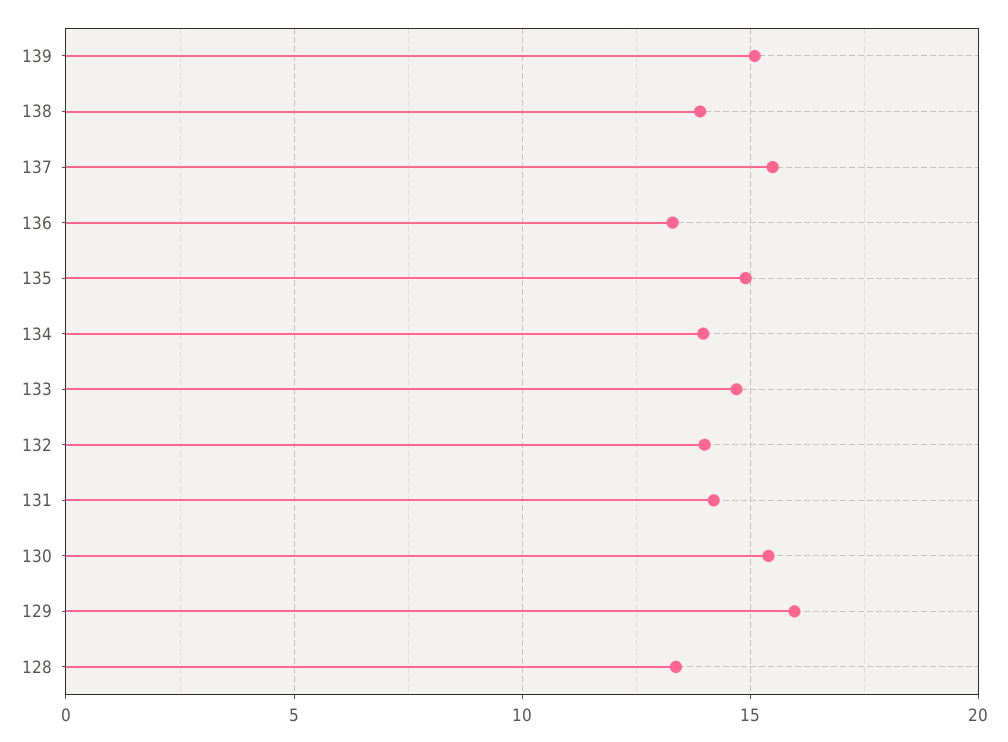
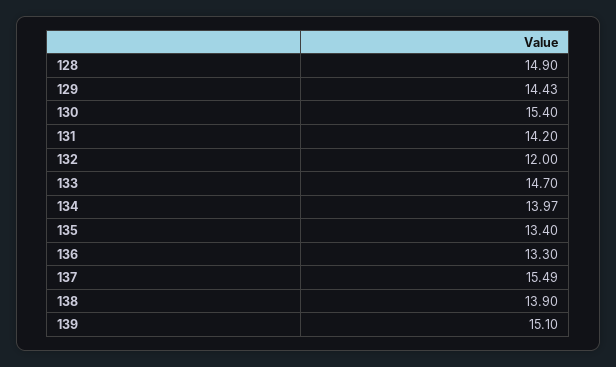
135: 15 -> 13.4
132: 14 -> 12
129: 16 -> 14.43
128: 13.5 -> 14.9

